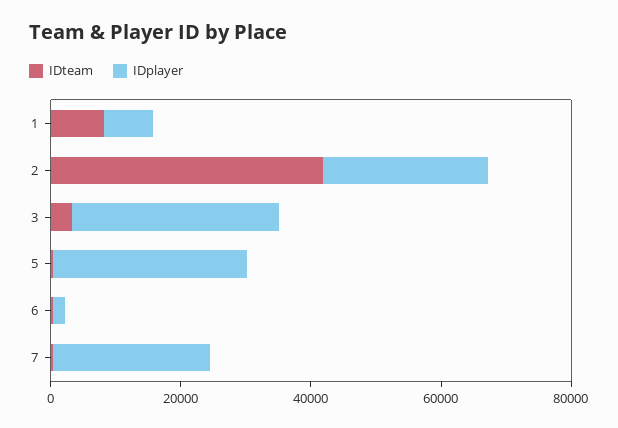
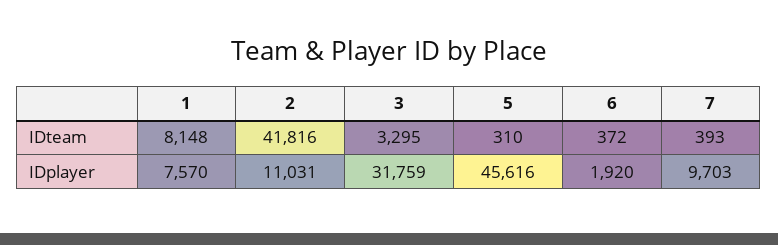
IDplayer, 2: 25000 -> 11031
IDplayer, 5: 30000 -> 45616
IDplayer, 7: 25000 -> 9703

